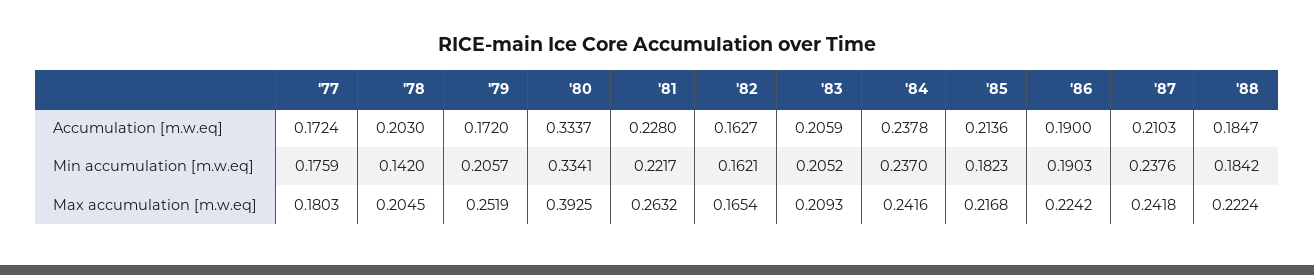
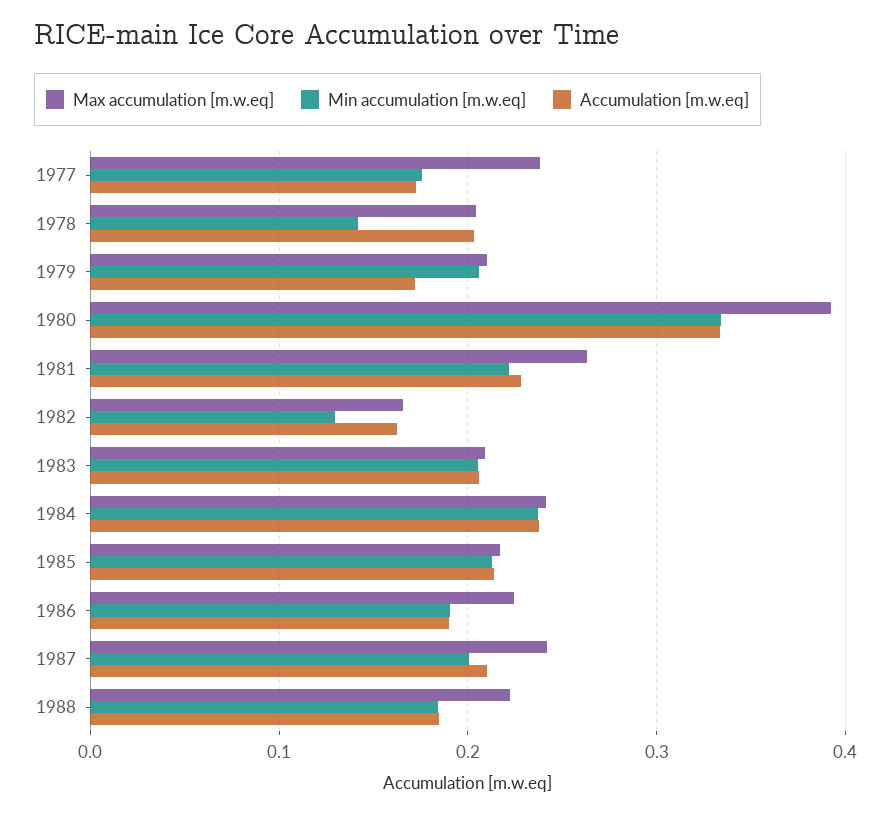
Min accumulation [m.w.eq], '82: 0.1621 -> 0.13
Min accumulation [m.w.eq], '85: 0.1823 -> 0.21
Min accumulation [m.w.eq], '87: 0.2376 -> 0.2
Max accumulation [m.w.eq], '77: 0.1803 -> 0.24
Max accumulation [m.w.eq], '79: 0.2519 -> 0.21

